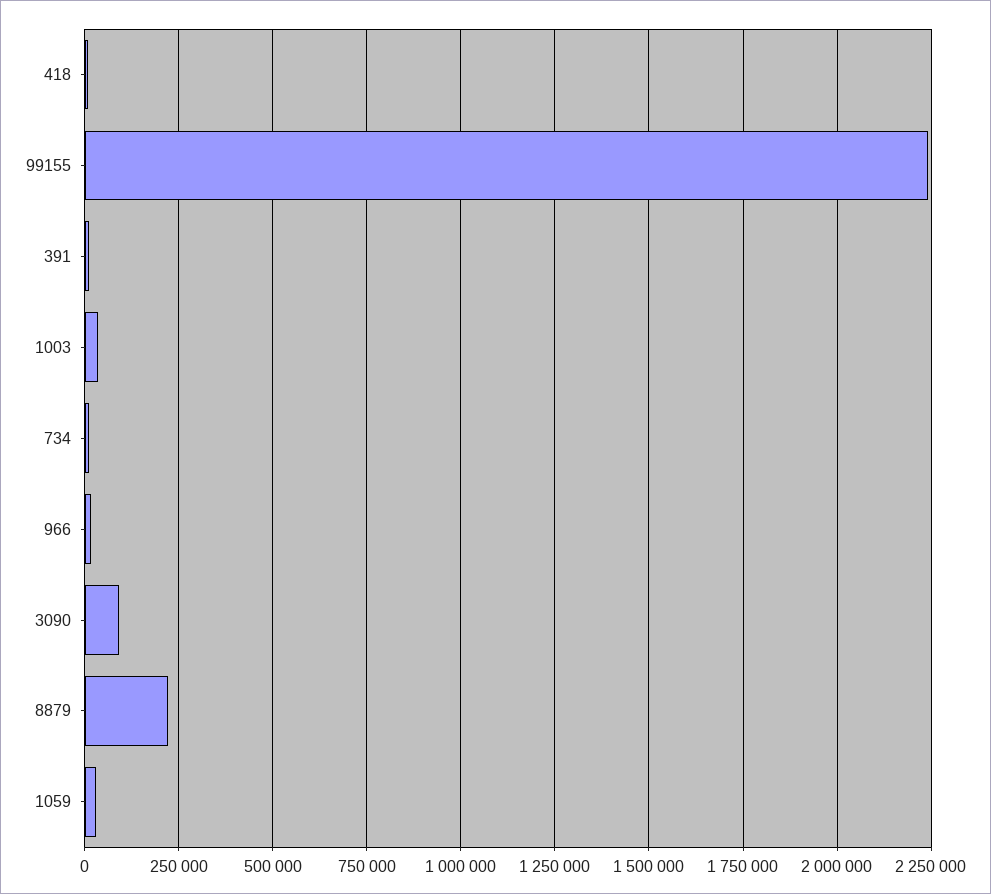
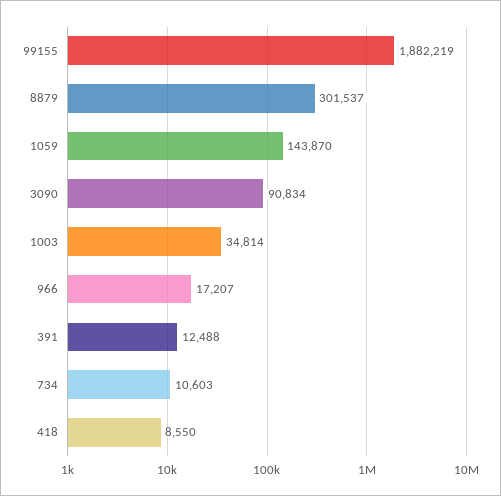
99155: 2250000 -> 1882219
8879: 225000 -> 301537
1059: 25000 -> 143870

